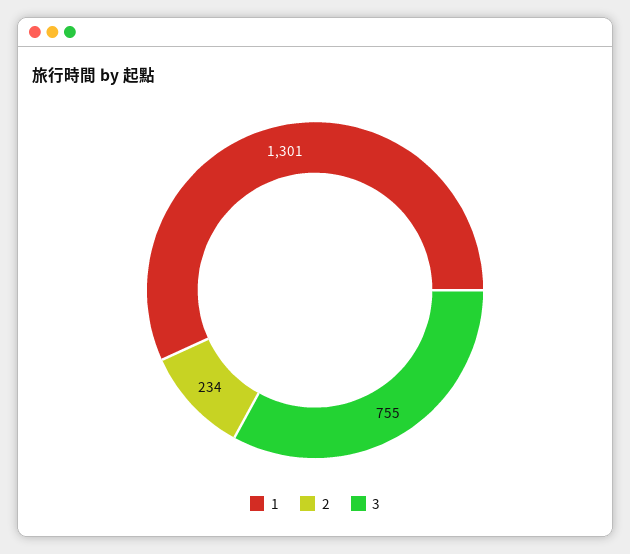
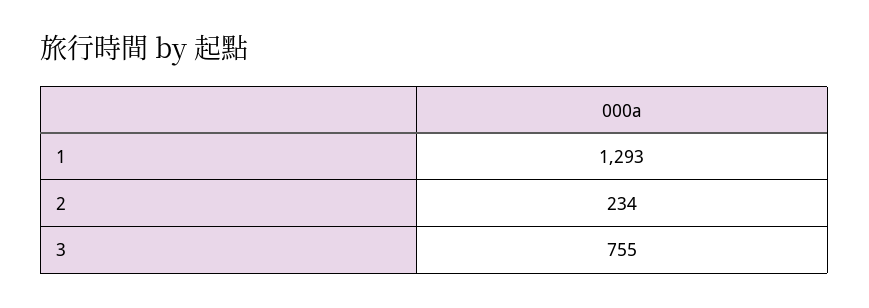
1: 1301 -> 1293

